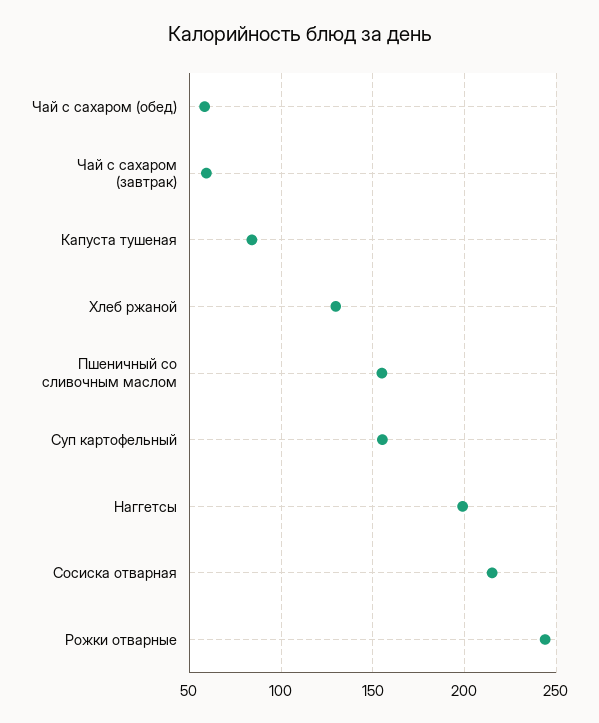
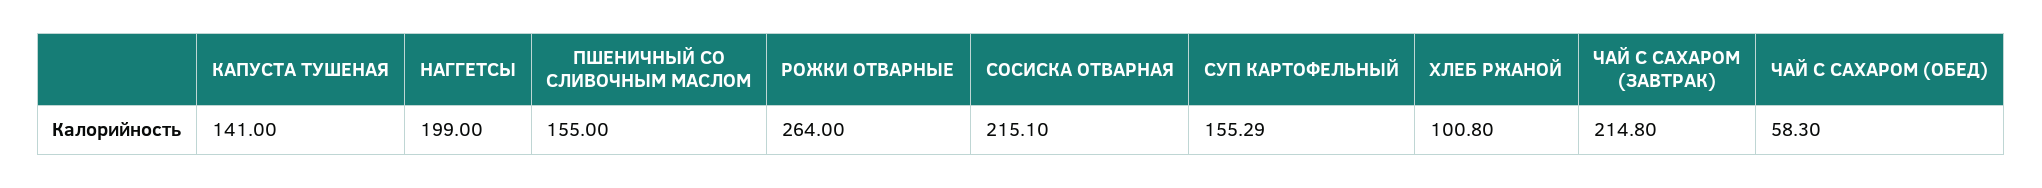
Чай с сахаром (завтрак): 60 -> 214.8
Капуста тушеная: 85 -> 141
Хлеб ржаной: 130 -> 100.8
Рожки отварные: 245 -> 264

